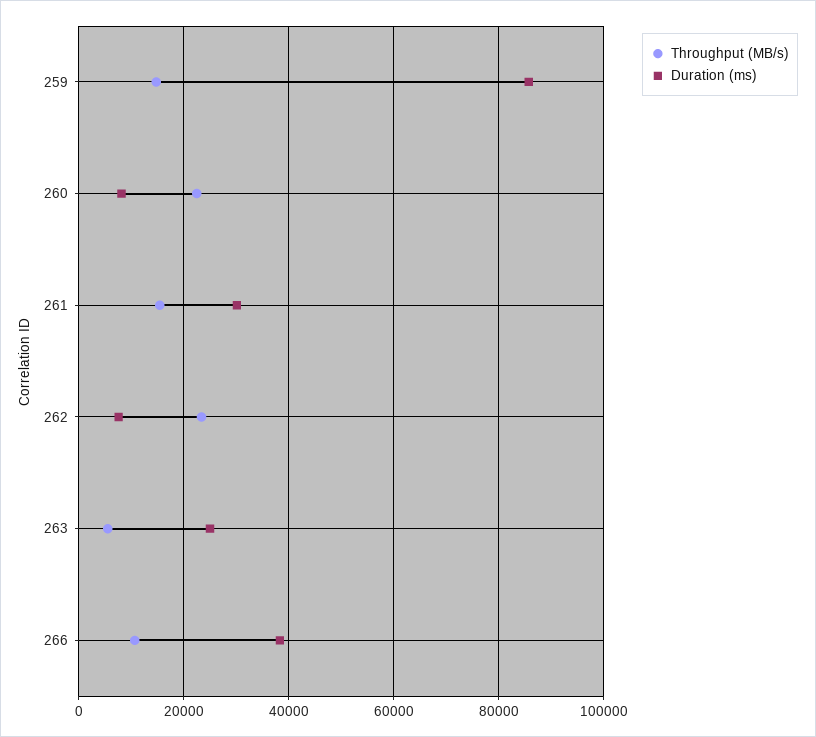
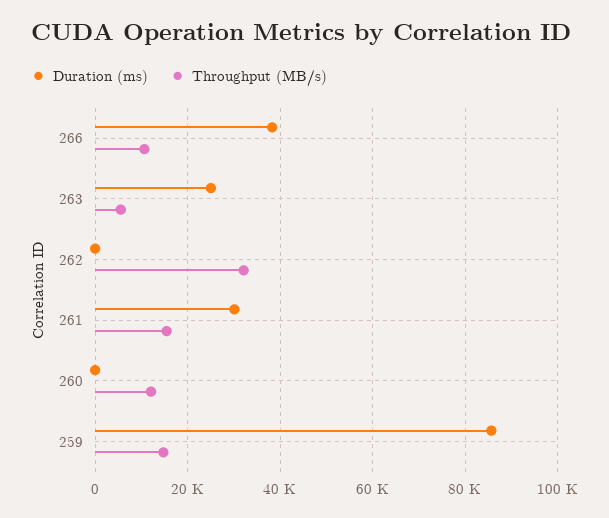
Throughput (MB/s), 260: 22000 -> 12000
Duration (ms), 260: 8000 -> 0
Throughput (MB/s), 262: 24000 -> 32000
Duration (ms), 262: 8000 -> 0

